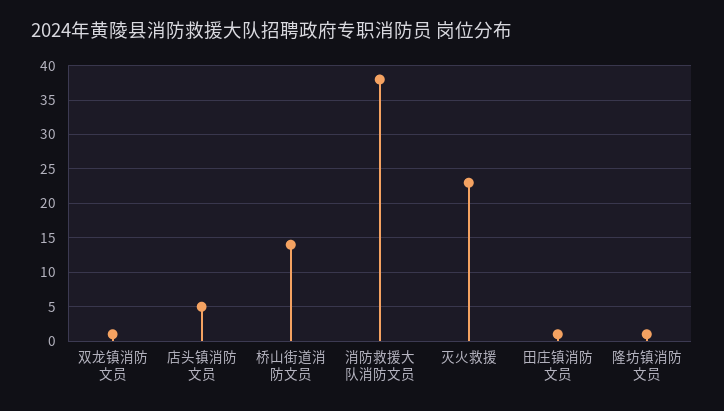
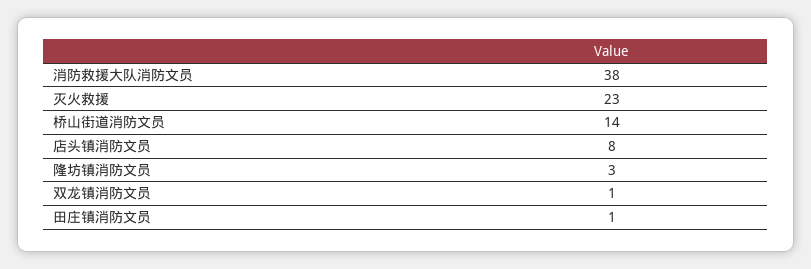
店头镇消防文员: 5 -> 8
隆坊镇消防文员: 1 -> 3

